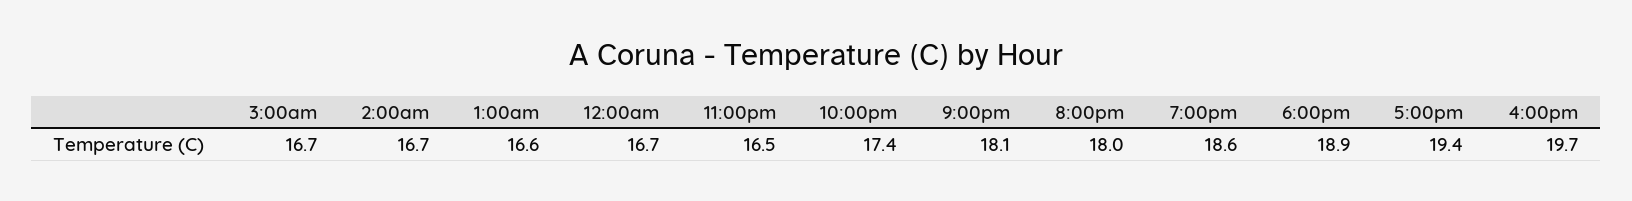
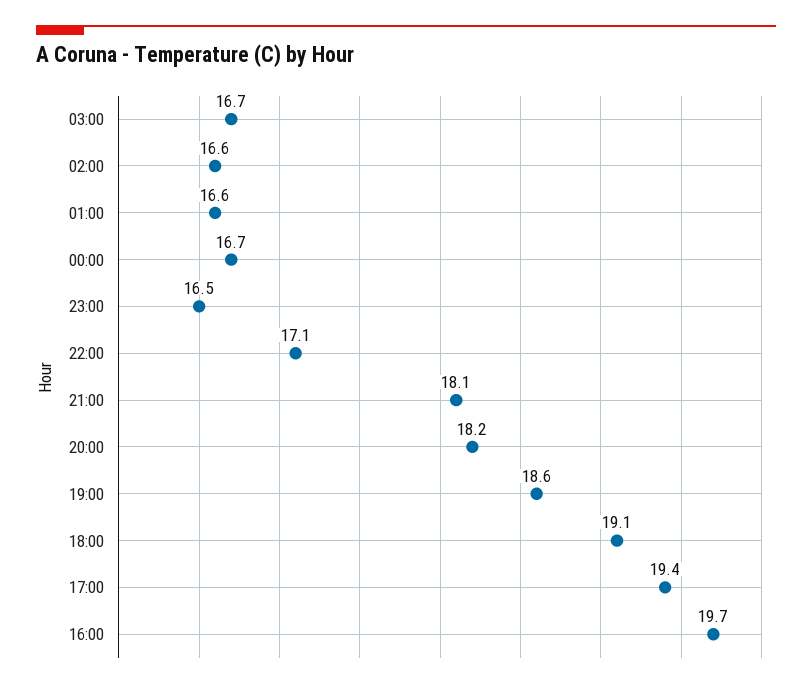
2:00am: 16.7 -> 16.6
10:00pm: 17.4 -> 17.1
8:00pm: 18 -> 18.2
6:00pm: 18.9 -> 19.1

